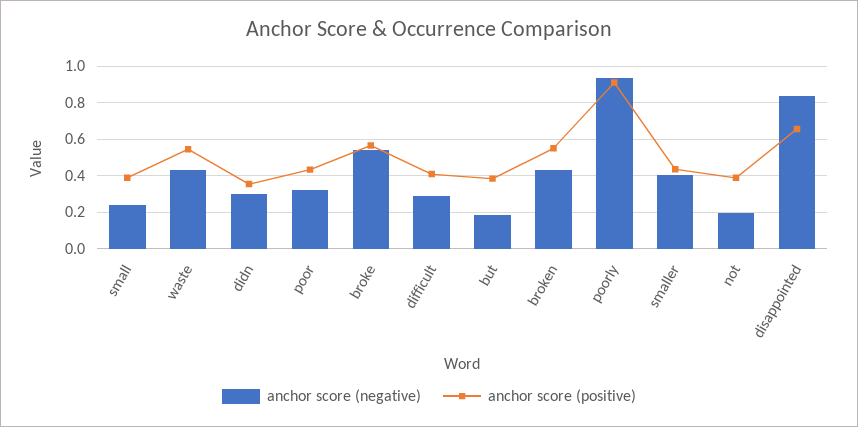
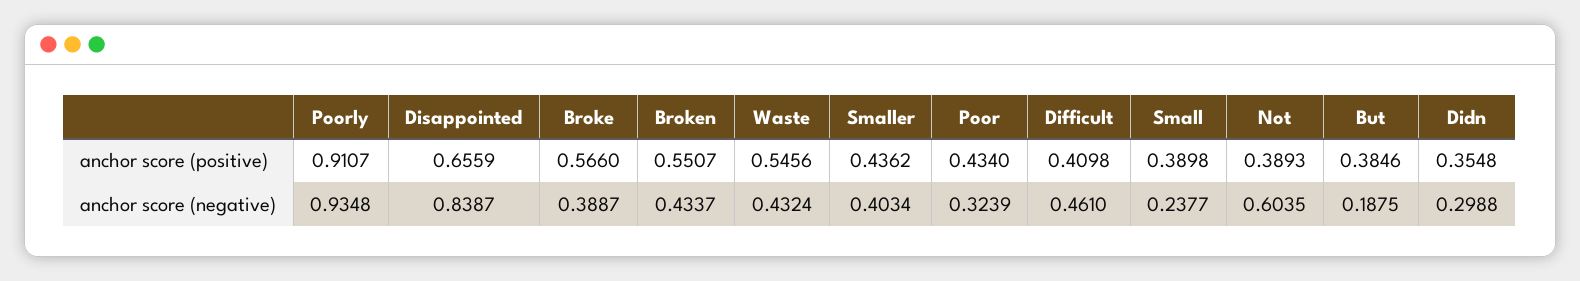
anchor score (negative), broke: 0.55 -> 0.3887
anchor score (negative), difficult: 0.3 -> 0.461
anchor score (negative), not: 0.2 -> 0.6035

